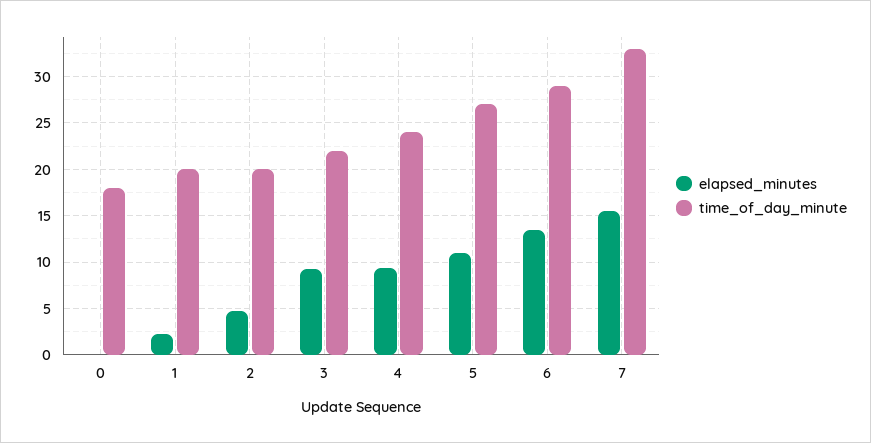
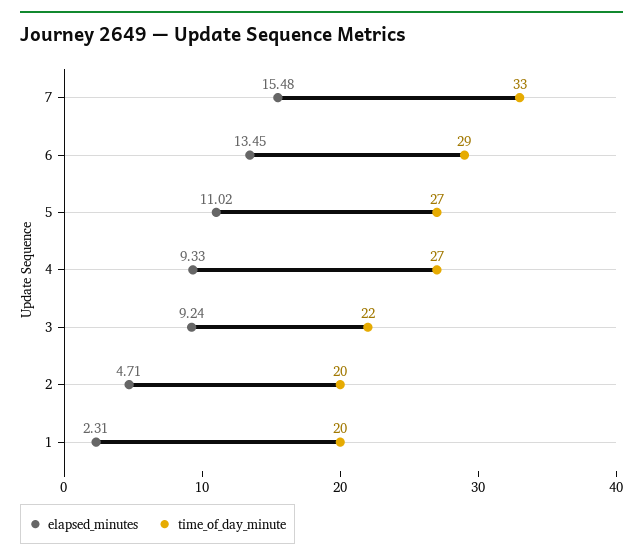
elapsed_minutes, 0: 0 -> none
time_of_day_minute, 0: 18 -> none
time_of_day_minute, 4: 24 -> 27

